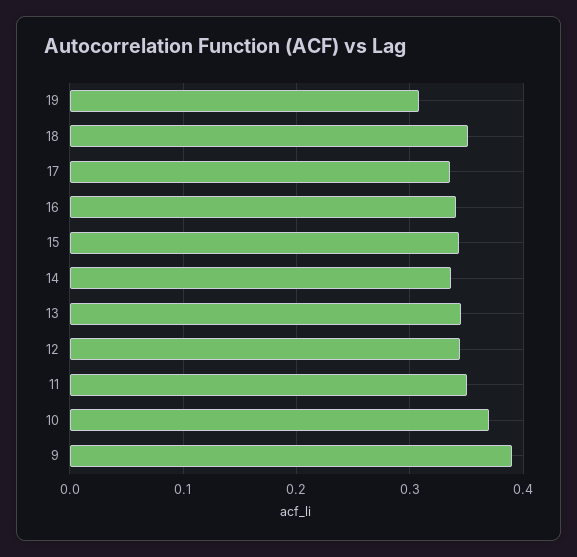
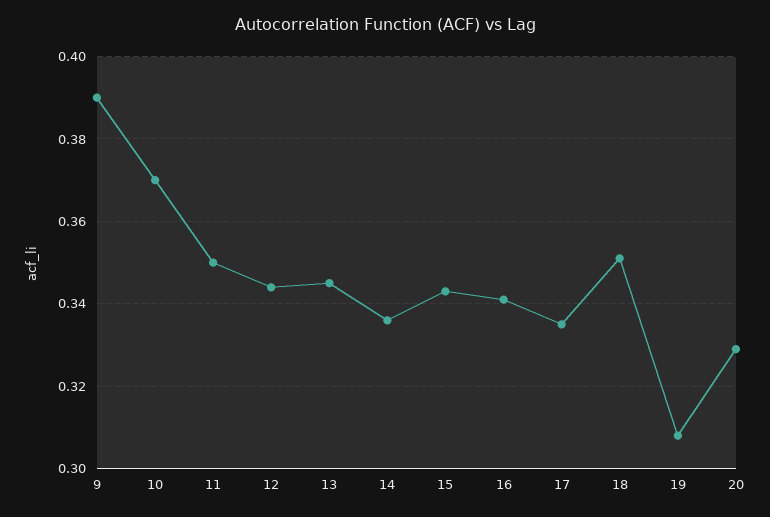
20: none -> 0.33

